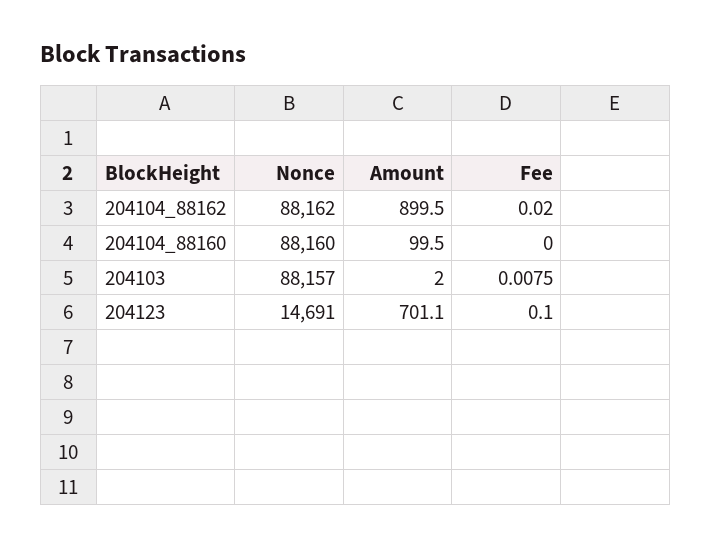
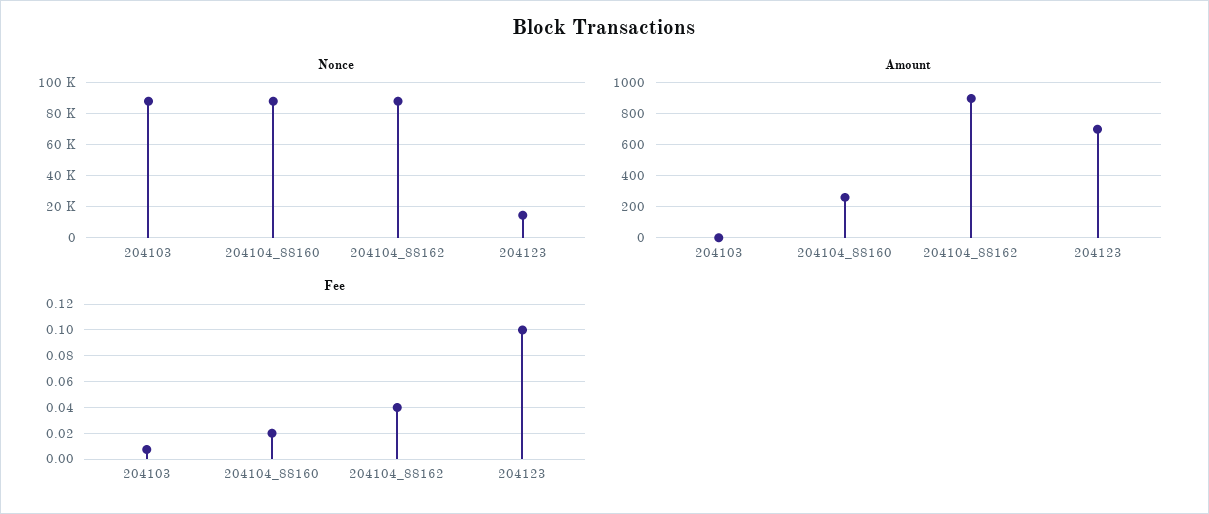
Fee, 204104_88162: 0.02 -> 0.04
Amount, 204104_88160: 99.5 -> 250
Fee, 204104_88160: 0 -> 0.02

